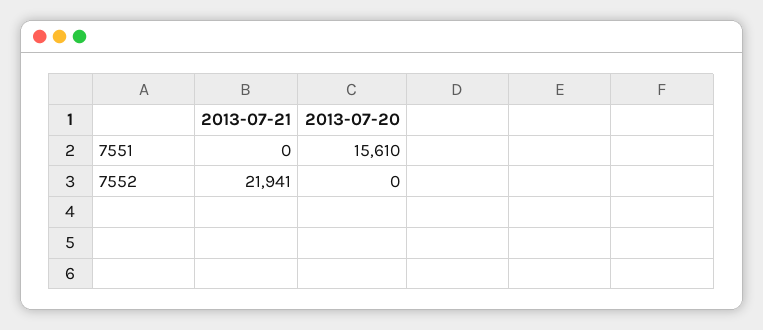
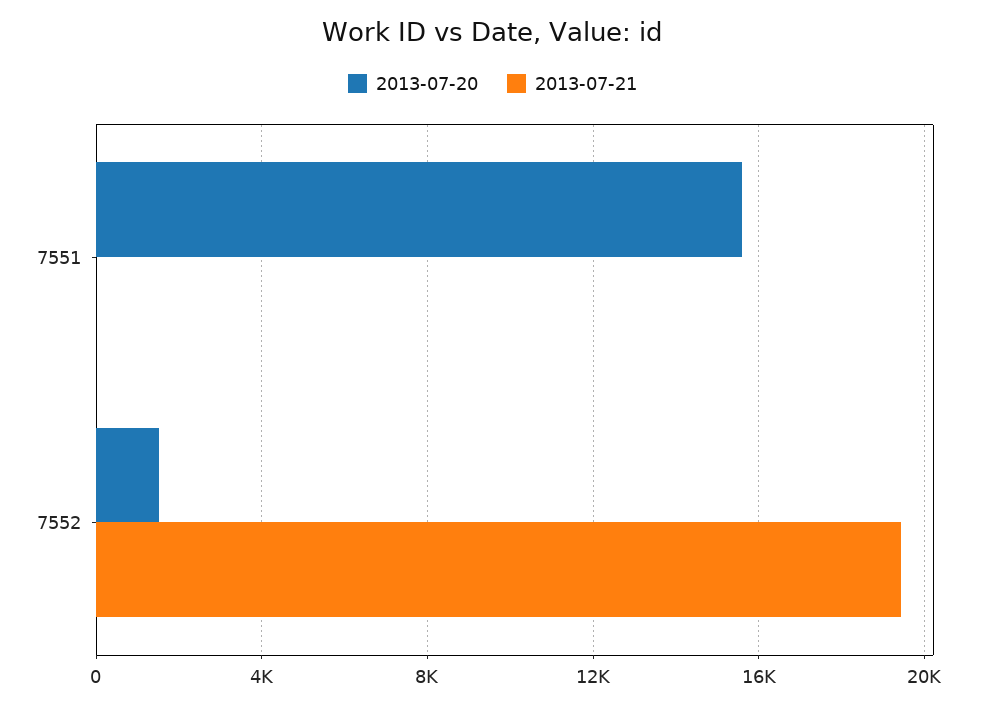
2013-07-21, 7552: 21941 -> 19500
2013-07-20, 7552: 0 -> 1500

